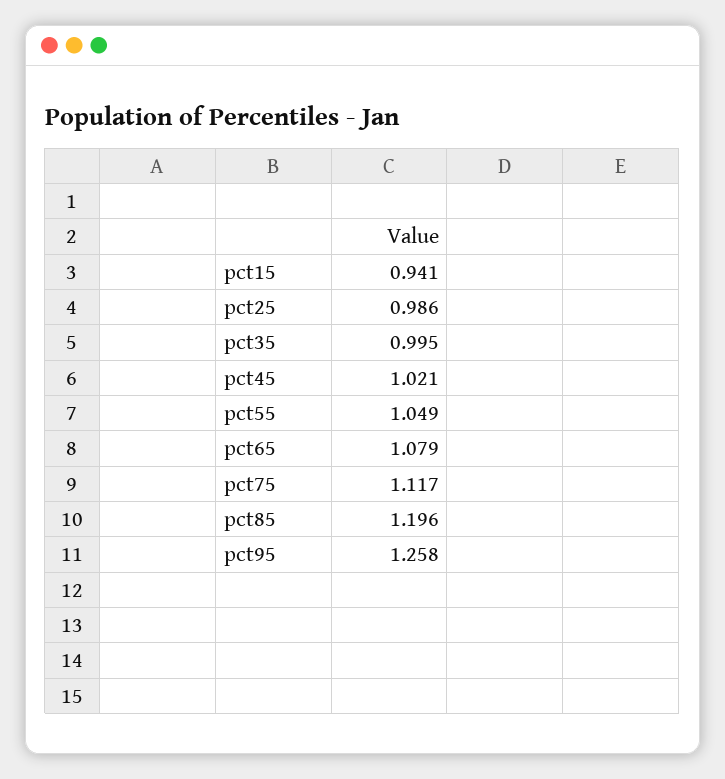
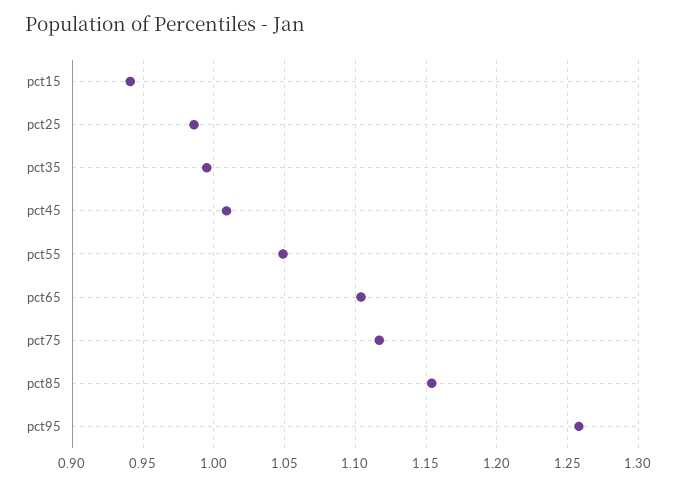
pct45: 1.021 -> 1.01
pct65: 1.079 -> 1.105
pct85: 1.196 -> 1.155

